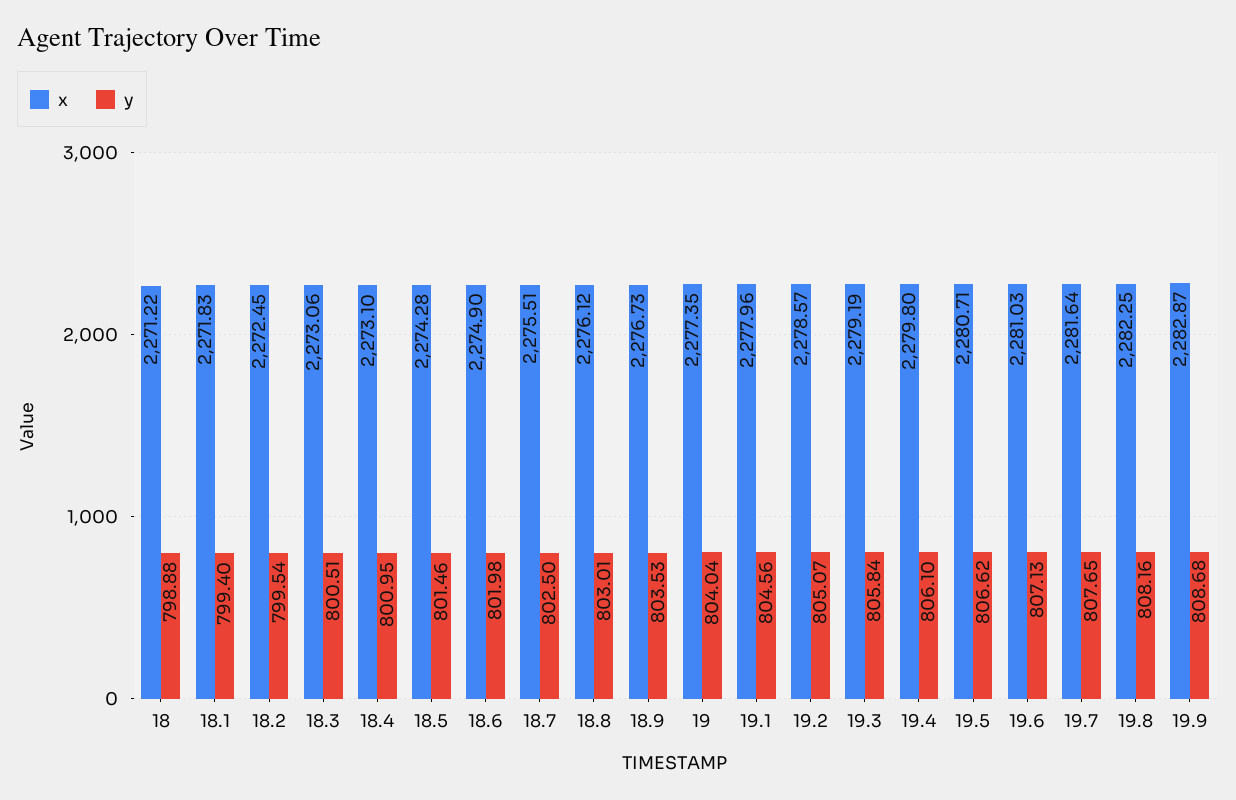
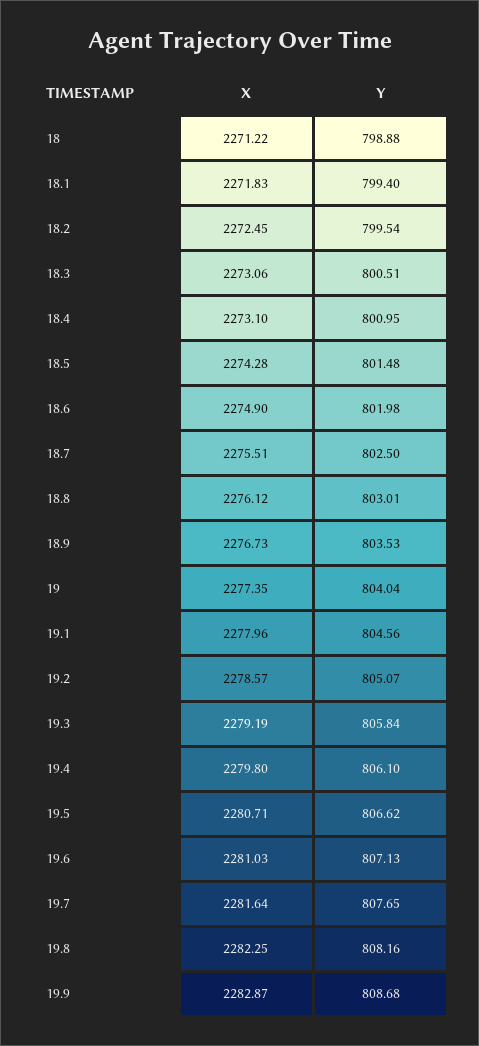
y, 18.5: 801.46 -> 801.48

